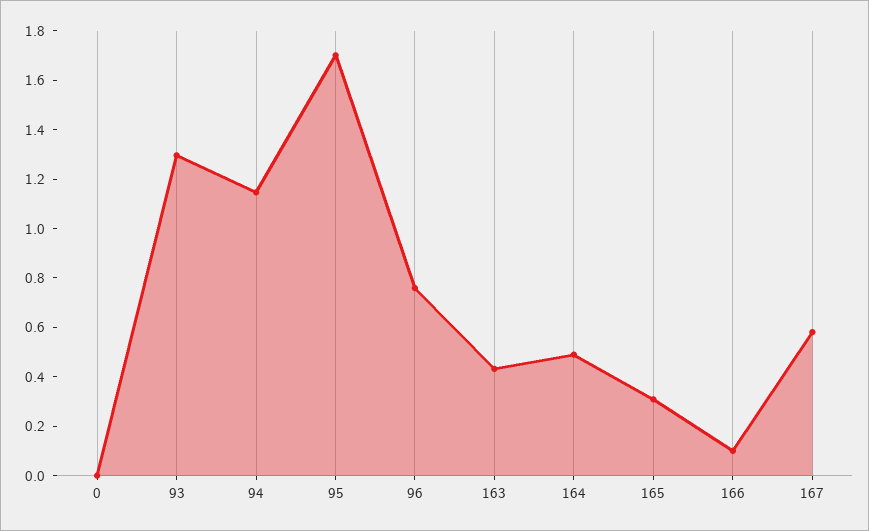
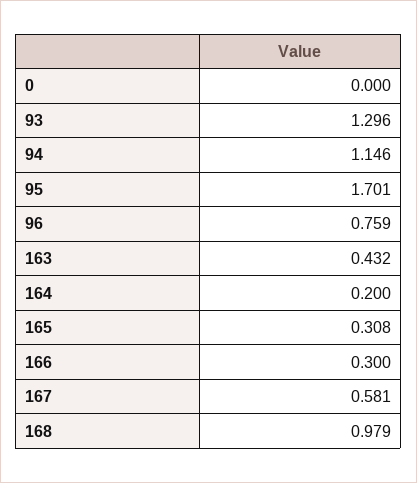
164: 0.5 -> 0.2
166: 0.1 -> 0.3
168: none -> 0.979

